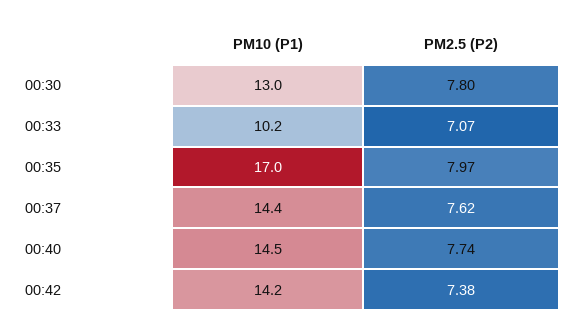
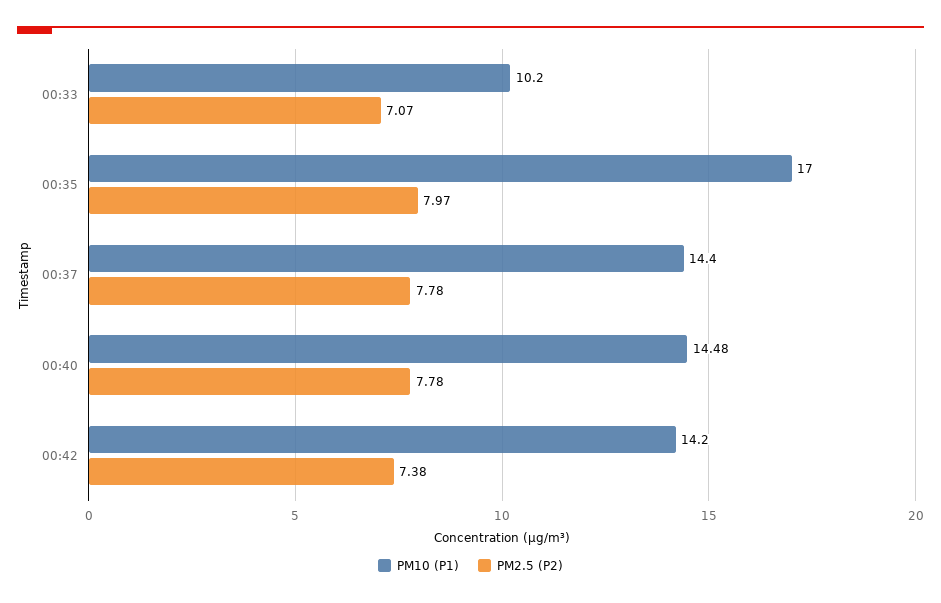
PM10 (P1), 00:30: 13 -> none
PM2.5 (P2), 00:30: 7.8 -> none
PM2.5 (P2), 00:37: 7.62 -> 7.78
PM2.5 (P2), 00:40: 7.74 -> 7.78

